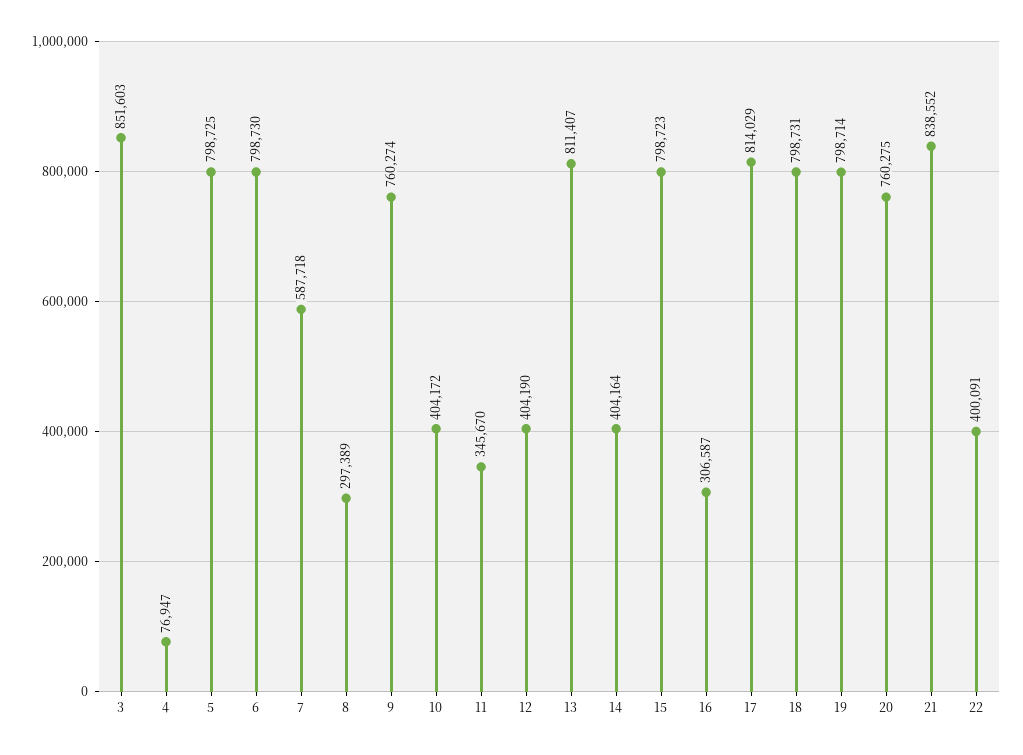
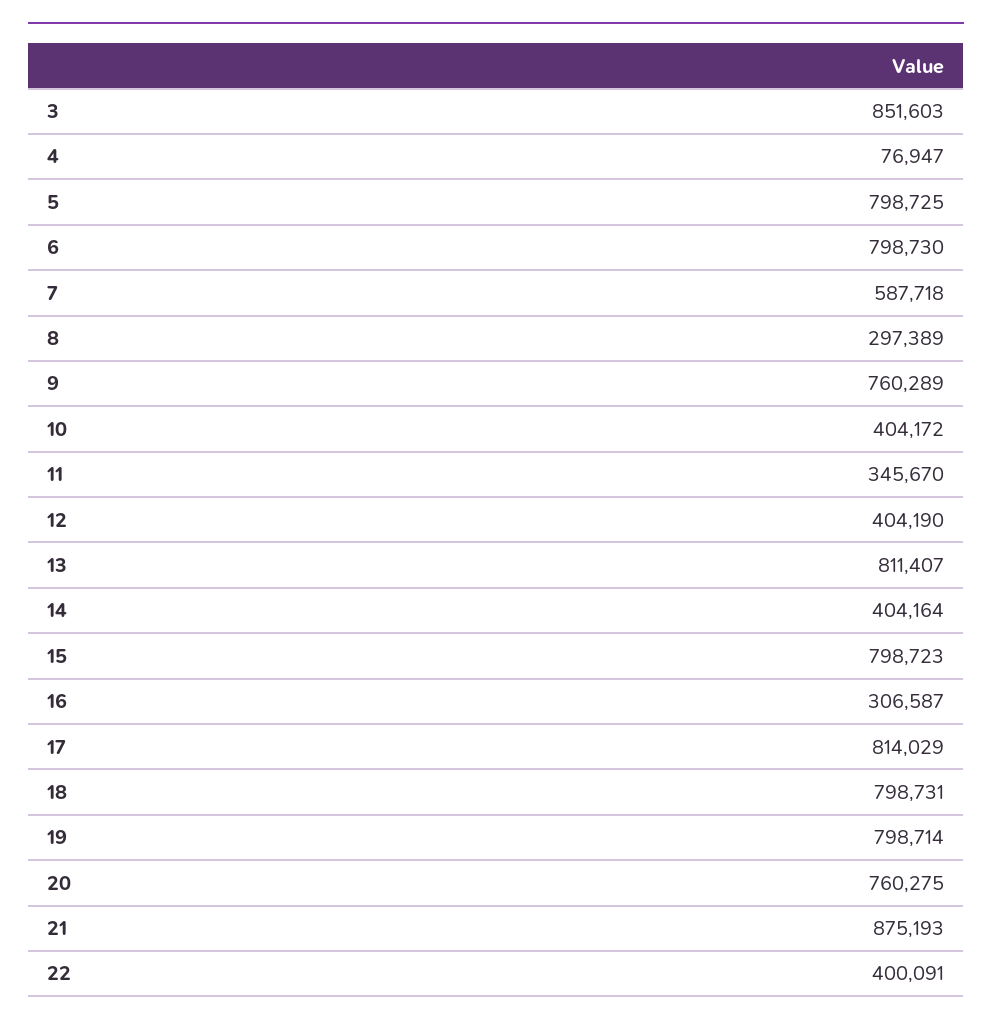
9: 760274 -> 760289
21: 838552 -> 875193

